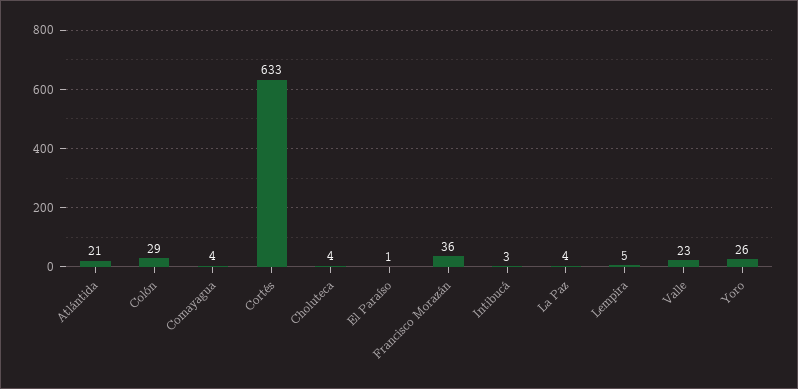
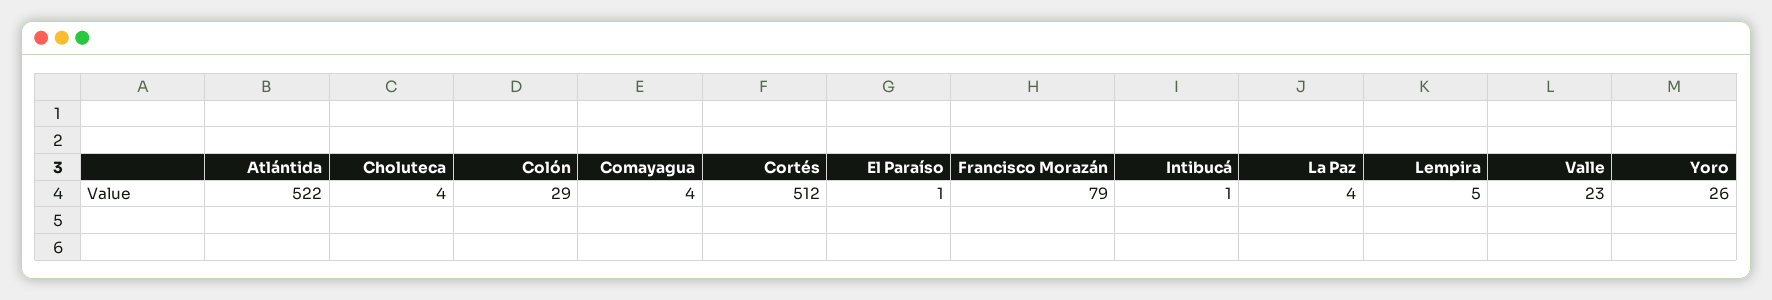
Atlántida: 21 -> 522
Cortés: 633 -> 512
Francisco Morazán: 36 -> 79
Intibucá: 3 -> 1

